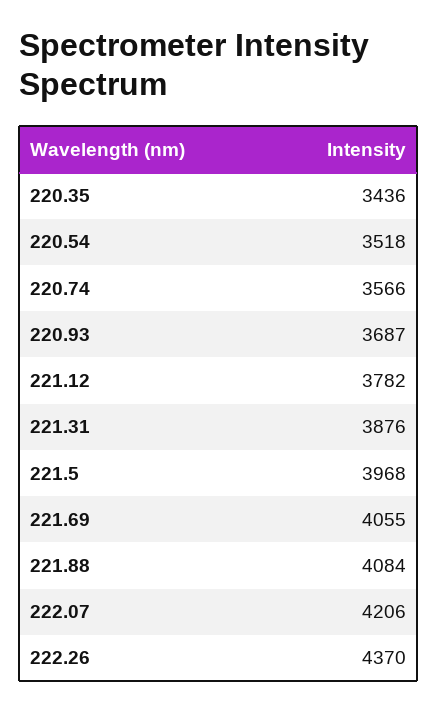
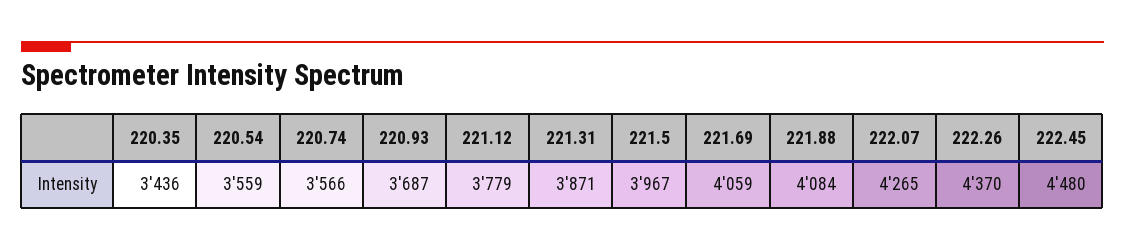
220.54: 3518 -> 3559
221.12: 3782 -> 3779
221.31: 3876 -> 3871
221.5: 3968 -> 3967
221.69: 4055 -> 4059
222.07: 4206 -> 4265
222.45: none -> 4480

